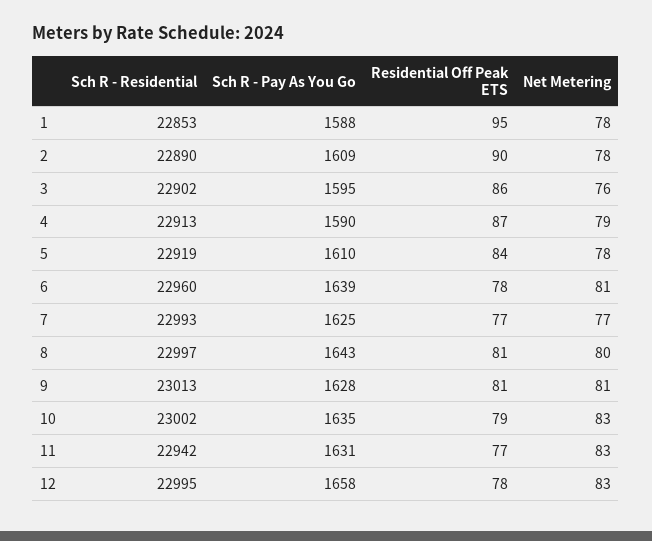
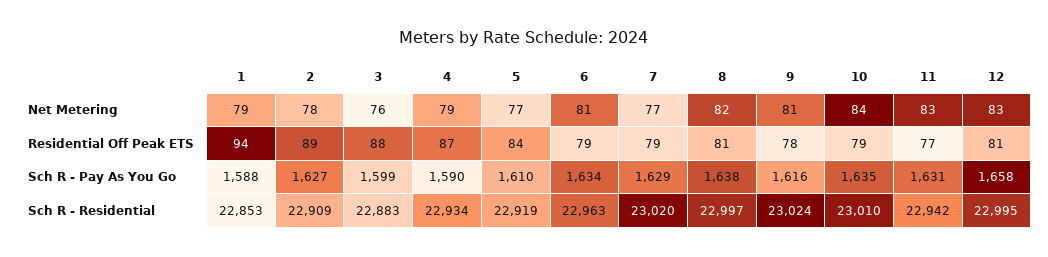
Residential Off Peak ETS, 1: 95 -> 94
Net Metering, 1: 78 -> 79
Sch R - Residential, 2: 22890 -> 22909
Sch R - Pay As You Go, 2: 1609 -> 1627
Residential Off Peak ETS, 2: 90 -> 89
Sch R - Residential, 3: 22902 -> 22883
Sch R - Pay As You Go, 3: 1595 -> 1599
Residential Off Peak ETS, 3: 86 -> 88
Sch R - Residential, 4: 22913 -> 22934
Net Metering, 5: 78 -> 77
Sch R - Residential, 6: 22960 -> 22963
Sch R - Pay As You Go, 6: 1639 -> 1634
Residential Off Peak ETS, 6: 78 -> 79
Sch R - Residential, 7: 22993 -> 23020
Sch R - Pay As You Go, 7: 1625 -> 1629
Residential Off Peak ETS, 7: 77 -> 79
Sch R - Pay As You Go, 8: 1643 -> 1638
Net Metering, 8: 80 -> 82
Sch R - Residential, 9: 23013 -> 23024
Sch R - Pay As You Go, 9: 1628 -> 1616
Residential Off Peak ETS, 9: 81 -> 78
Sch R - Residential, 10: 23002 -> 23010
Net Metering, 10: 83 -> 84
Residential Off Peak ETS, 12: 78 -> 81

